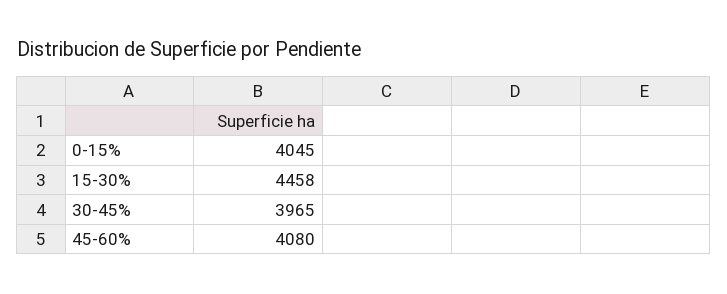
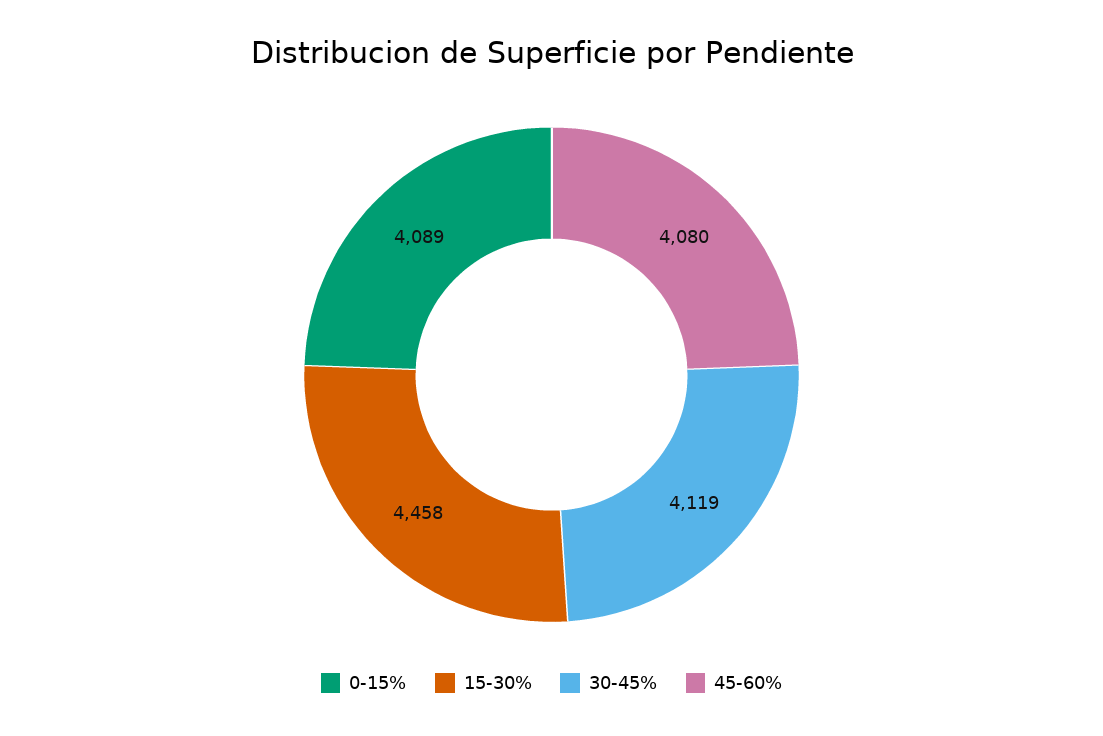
0-15%: 4045 -> 4089
30-45%: 3965 -> 4119

